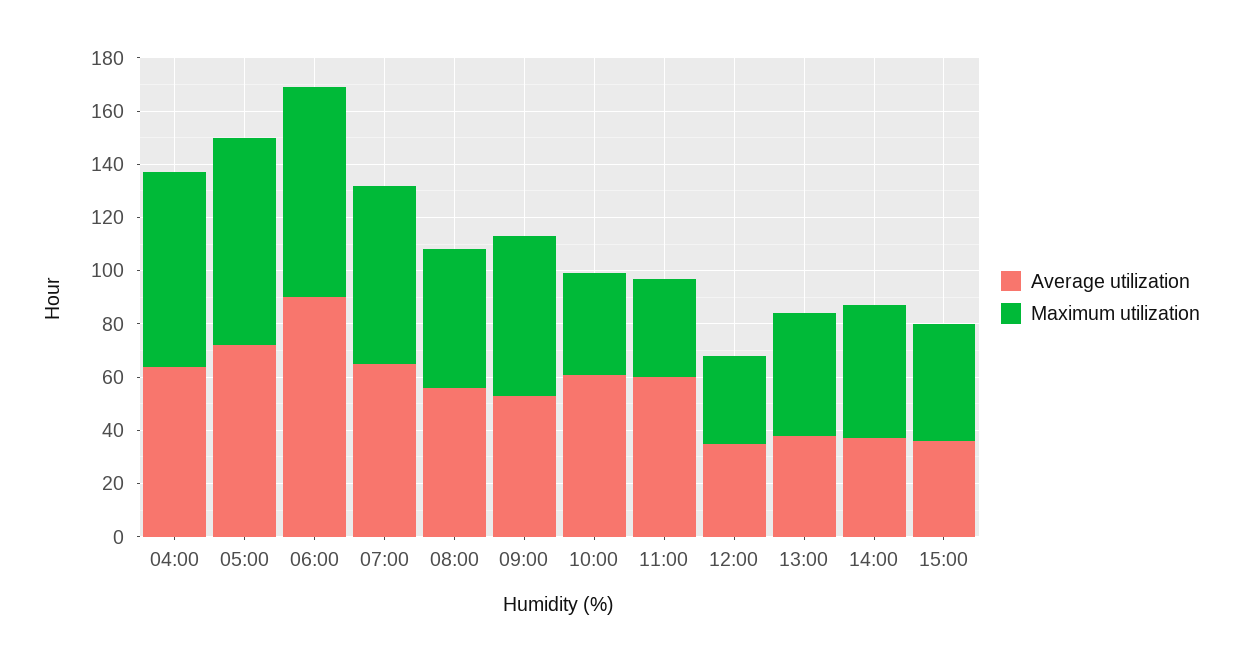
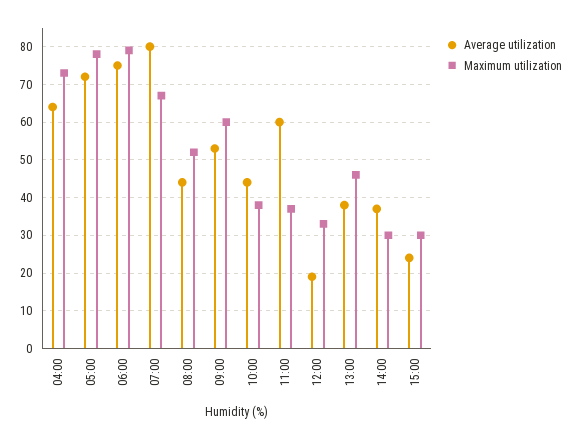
Average utilization, 06:00: 90 -> 75
Average utilization, 07:00: 65 -> 80
Average utilization, 08:00: 55 -> 45
Average utilization, 10:00: 60 -> 45
Average utilization, 12:00: 35 -> 20
Maximum utilization, 14:00: 50 -> 30
Average utilization, 15:00: 35 -> 25
Maximum utilization, 15:00: 45 -> 30

